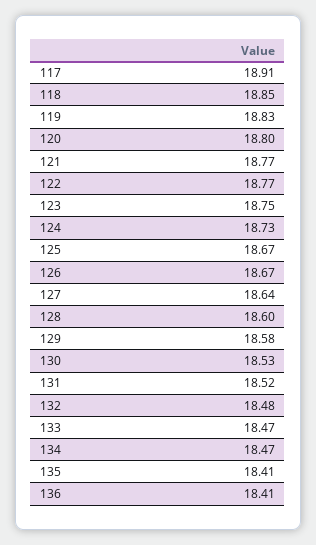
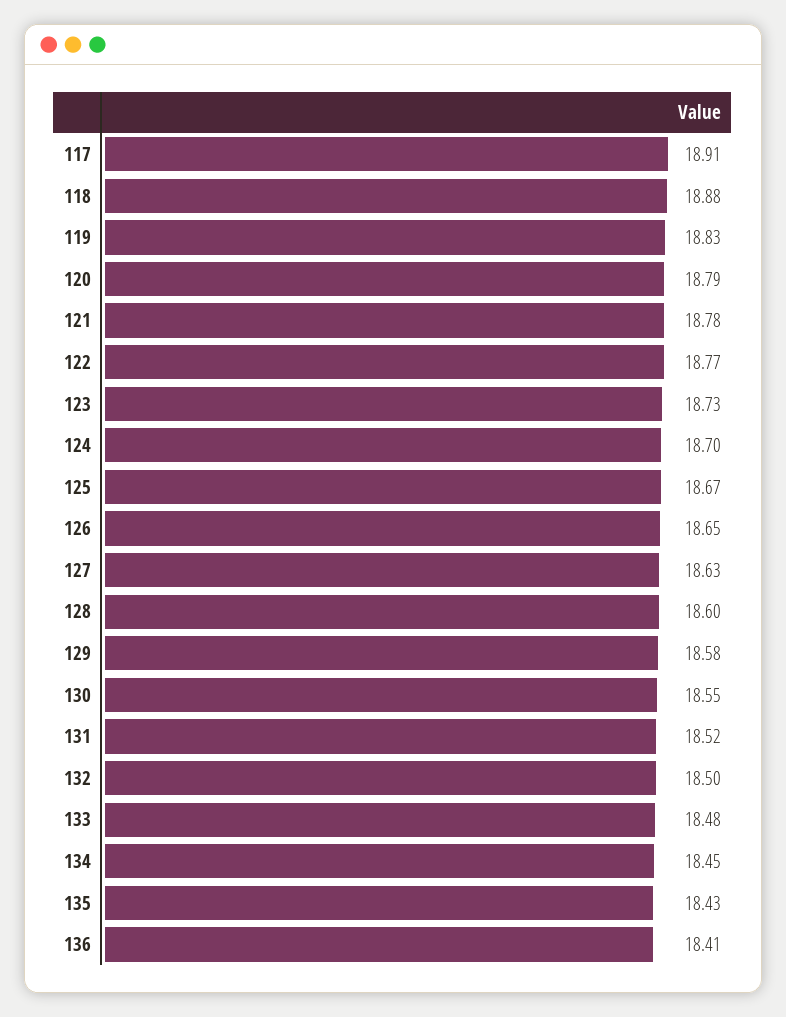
118: 18.85 -> 18.88
120: 18.8 -> 18.79
121: 18.77 -> 18.78
123: 18.75 -> 18.73
124: 18.73 -> 18.7
126: 18.67 -> 18.65
127: 18.64 -> 18.63
130: 18.53 -> 18.55
132: 18.48 -> 18.5
133: 18.47 -> 18.48
134: 18.47 -> 18.45
135: 18.41 -> 18.43

